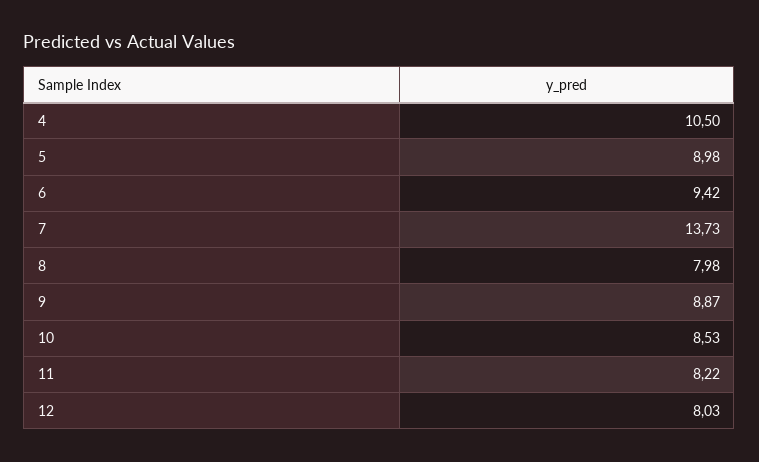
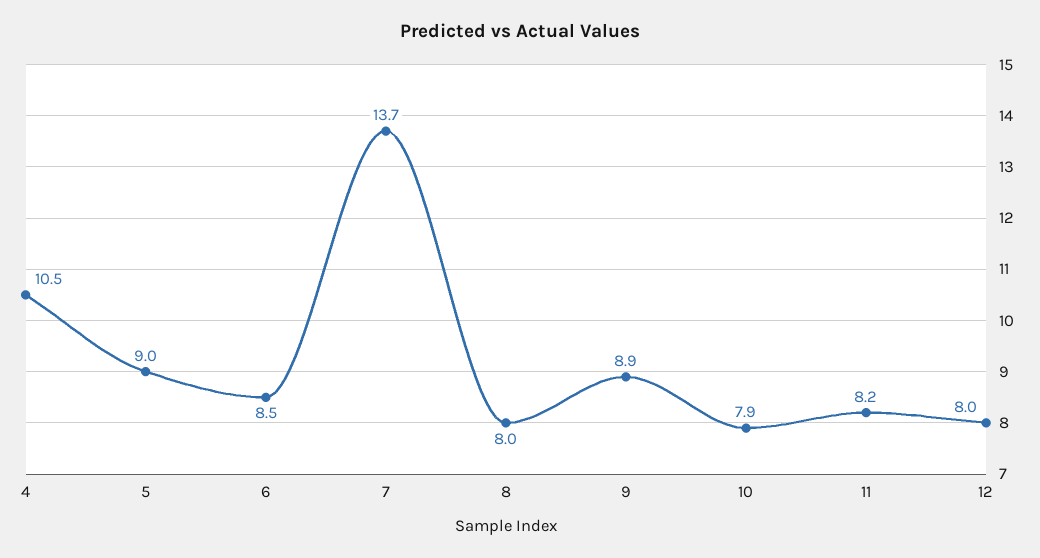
6: 9.42 -> 8.5
10: 8.53 -> 7.9

